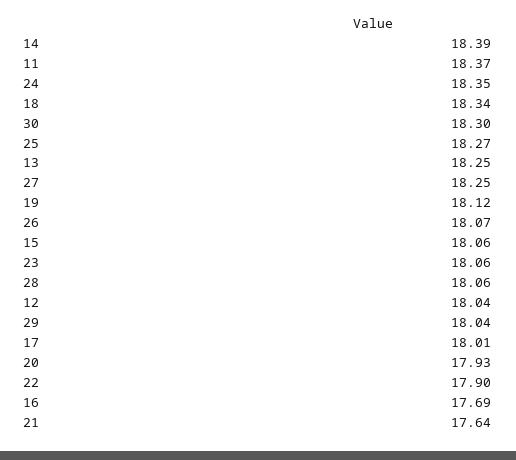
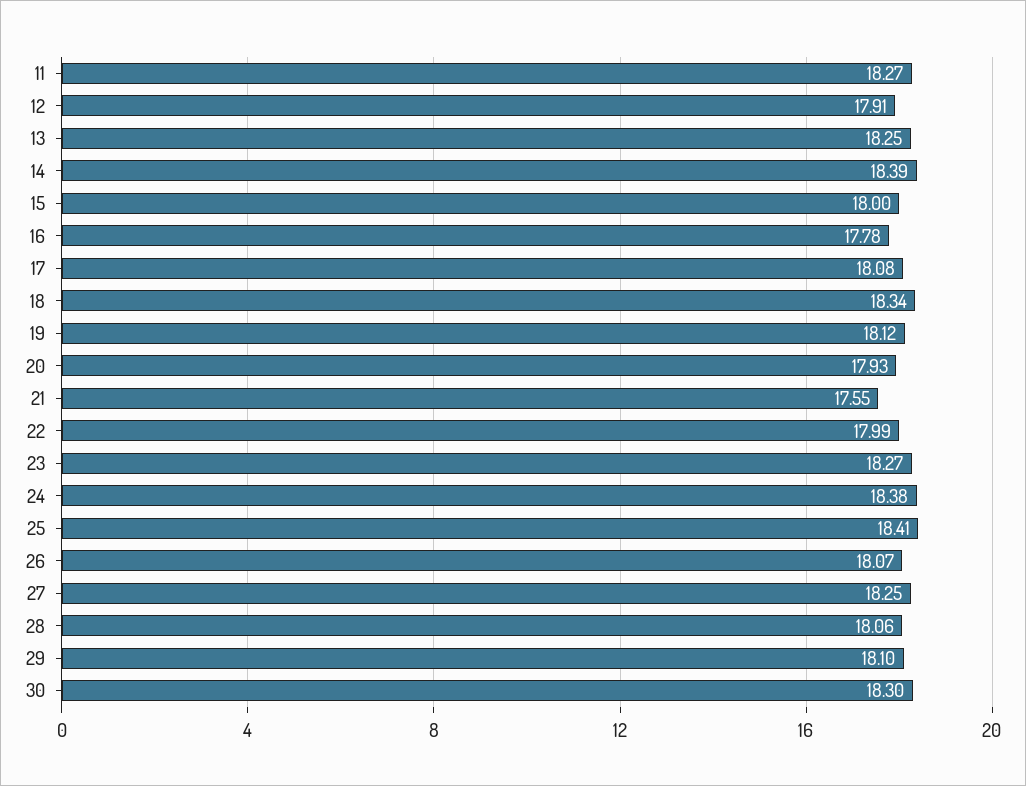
11: 18.37 -> 18.27
24: 18.35 -> 18.38
25: 18.27 -> 18.41
15: 18.06 -> 18
23: 18.06 -> 18.27
12: 18.04 -> 17.91
29: 18.04 -> 18.1
17: 18.01 -> 18.08
22: 17.9 -> 17.99
16: 17.69 -> 17.78
21: 17.64 -> 17.55

